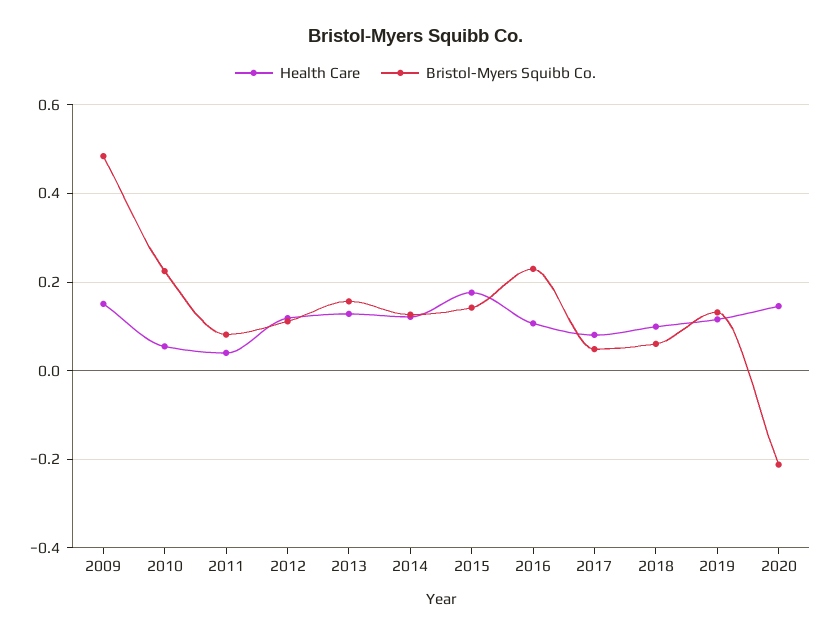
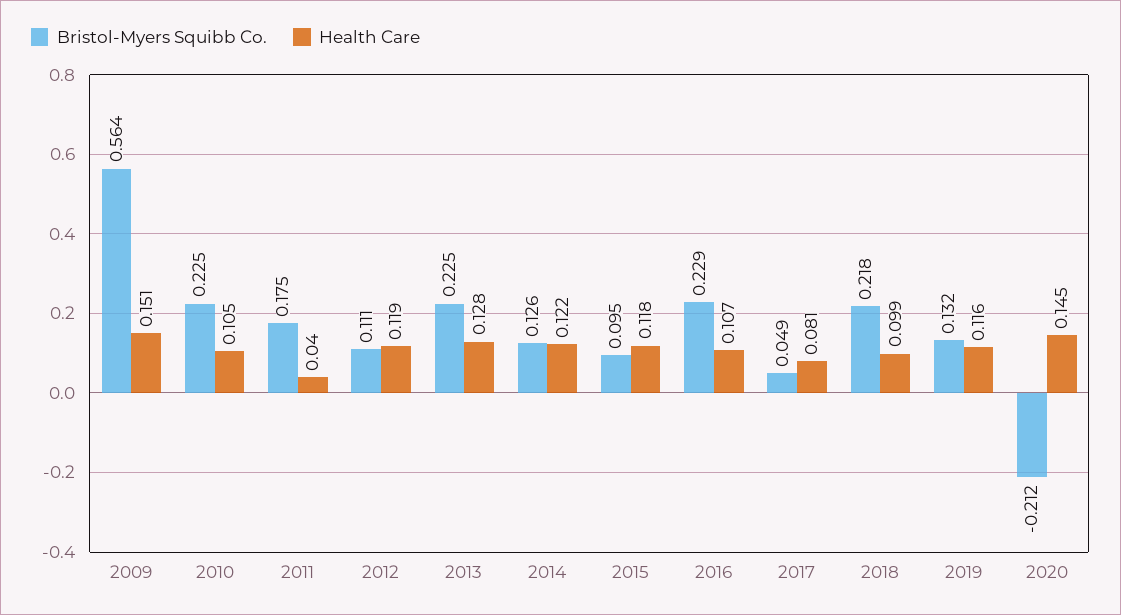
Bristol-Myers Squibb Co., 2009: 0.48 -> 0.564
Health Care, 2010: 0.06 -> 0.105
Bristol-Myers Squibb Co., 2011: 0.08 -> 0.175
Bristol-Myers Squibb Co., 2013: 0.16 -> 0.225
Health Care, 2015: 0.18 -> 0.118
Bristol-Myers Squibb Co., 2015: 0.14 -> 0.095
Bristol-Myers Squibb Co., 2018: 0.06 -> 0.218

